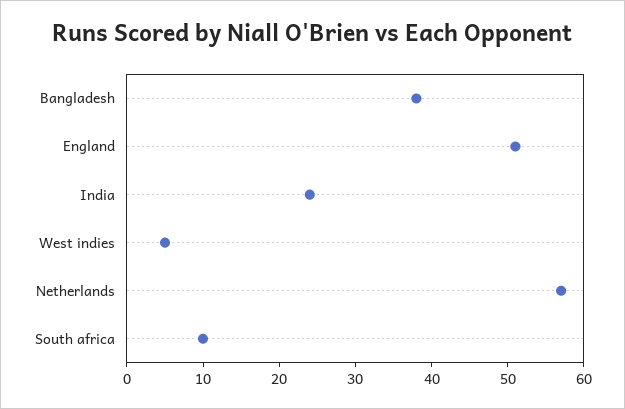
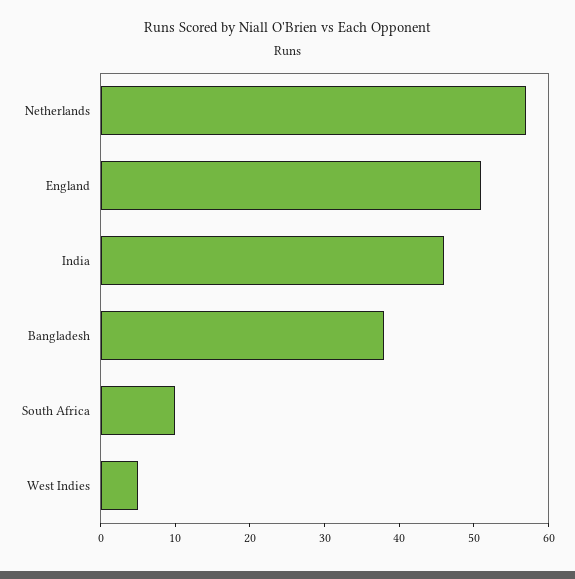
India: 25 -> 45

